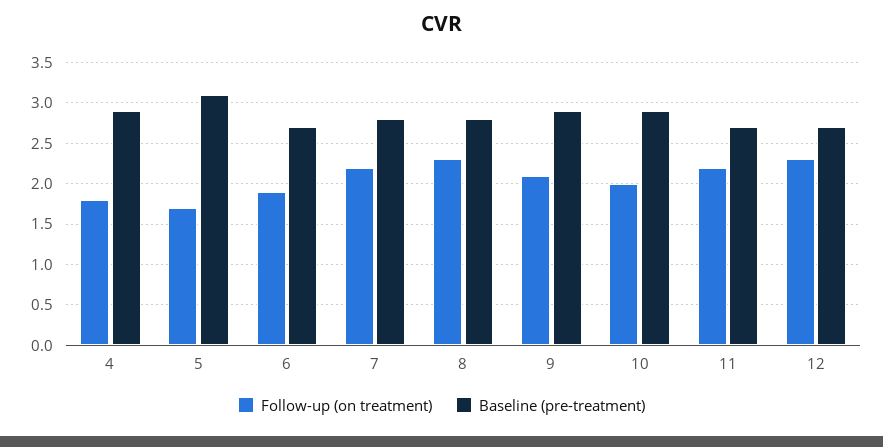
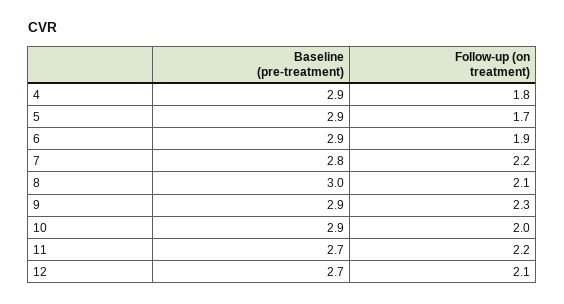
Baseline (pre-treatment), 5: 3.1 -> 2.9
Baseline (pre-treatment), 6: 2.7 -> 2.9
Follow-up (on treatment), 8: 2.3 -> 2.1
Baseline (pre-treatment), 8: 2.8 -> 3
Follow-up (on treatment), 9: 2.1 -> 2.3
Follow-up (on treatment), 12: 2.3 -> 2.1

